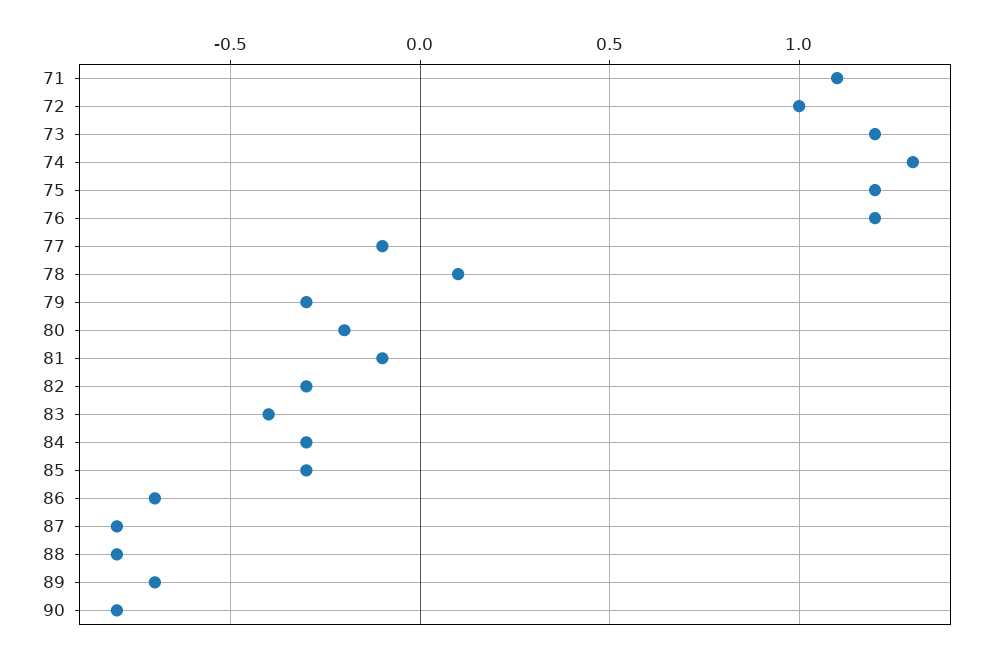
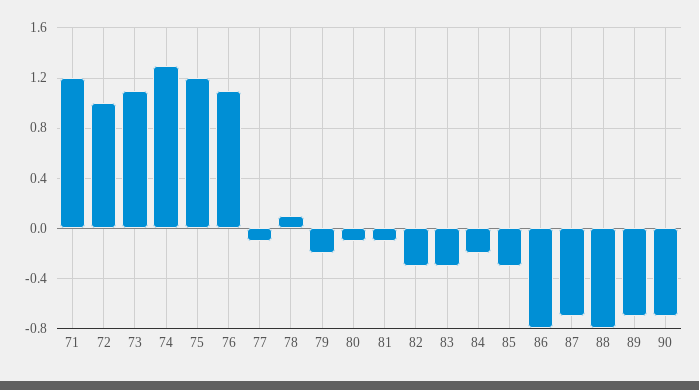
71: 1.1 -> 1.2
73: 1.2 -> 1.1
76: 1.2 -> 1.1
79: -0.3 -> -0.2
80: -0.2 -> -0.1
83: -0.4 -> -0.3
84: -0.3 -> -0.2
86: -0.7 -> -0.8
87: -0.8 -> -0.7
90: -0.8 -> -0.7

